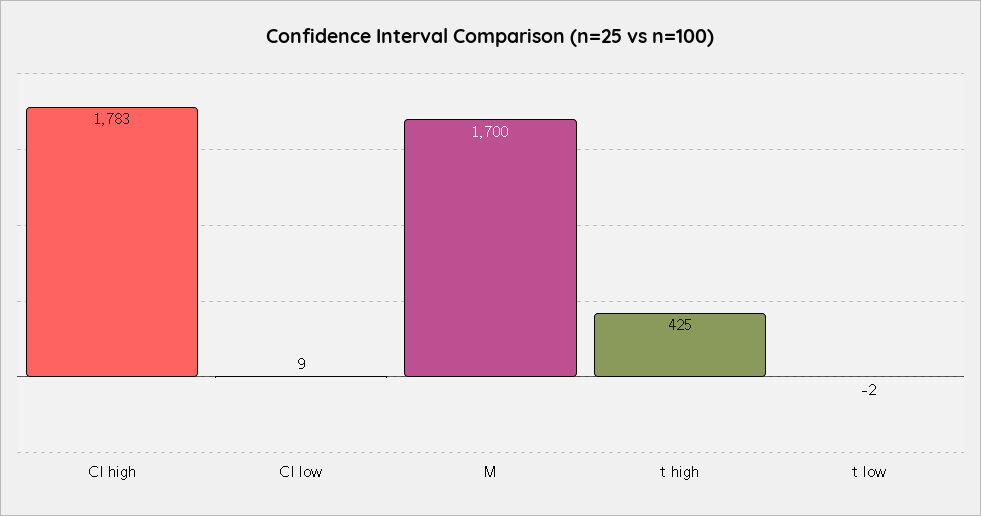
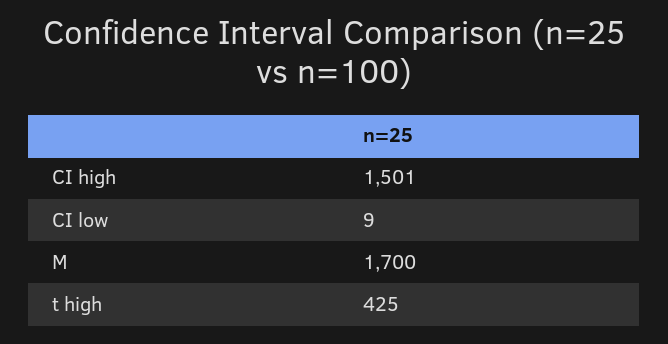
CI high: 1783 -> 1501
t low: -2 -> none

